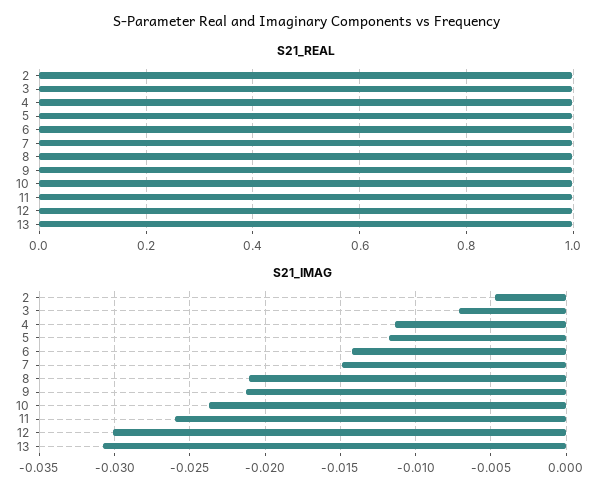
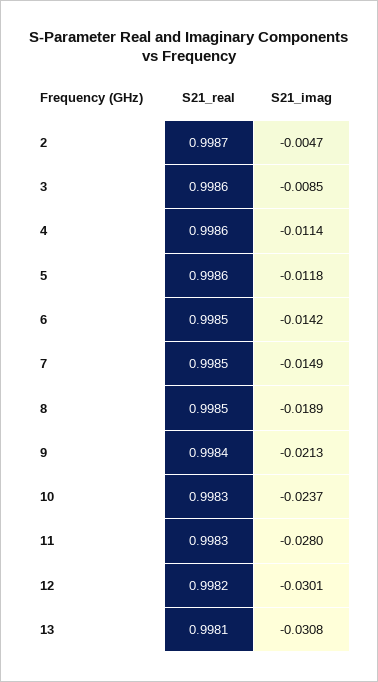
S21_IMAG, 3: -0.007 -> -0.0085
S21_IMAG, 8: -0.021 -> -0.0189
S21_IMAG, 11: -0.026 -> -0.028

